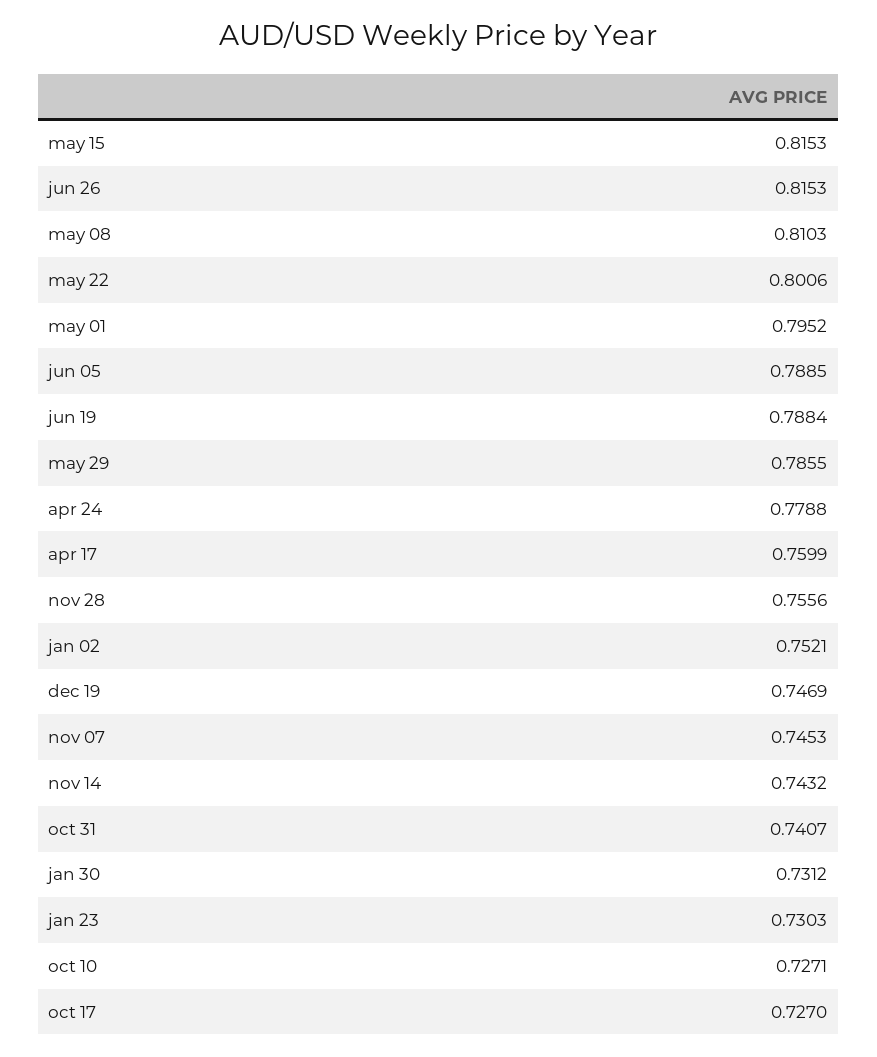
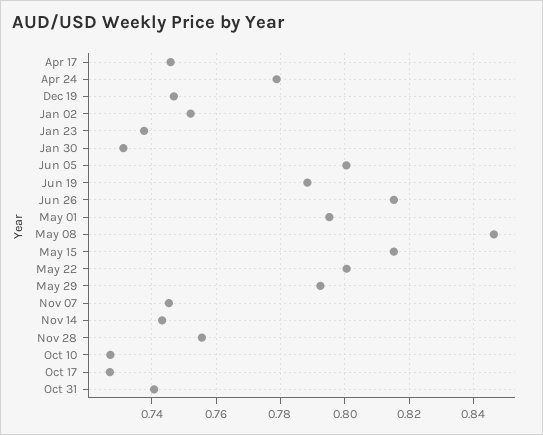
may 08: 0.8103 -> 0.846
jun 05: 0.7885 -> 0.8
may 29: 0.7855 -> 0.792
apr 17: 0.7599 -> 0.746
jan 23: 0.7303 -> 0.738

